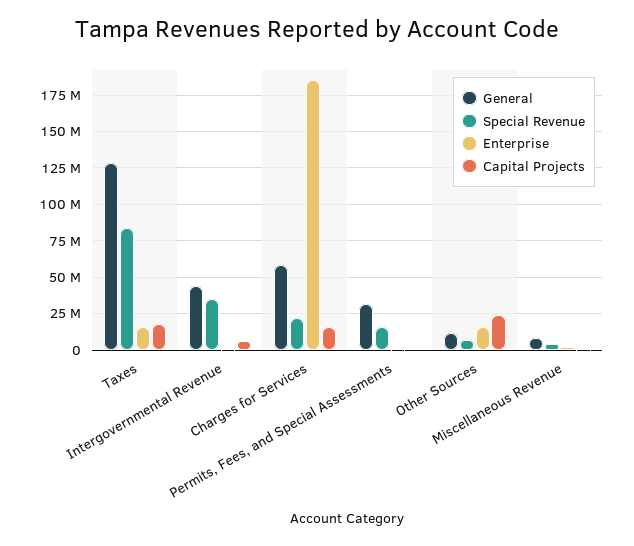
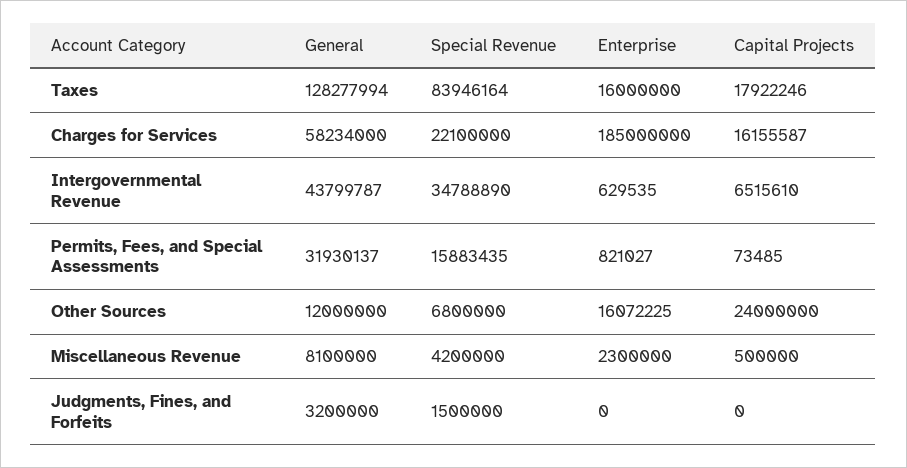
General, Judgments, Fines, and Forfeits: none -> 3200000
Special Revenue, Judgments, Fines, and Forfeits: none -> 1500000
Enterprise, Judgments, Fines, and Forfeits: none -> 0
Capital Projects, Judgments, Fines, and Forfeits: none -> 0

